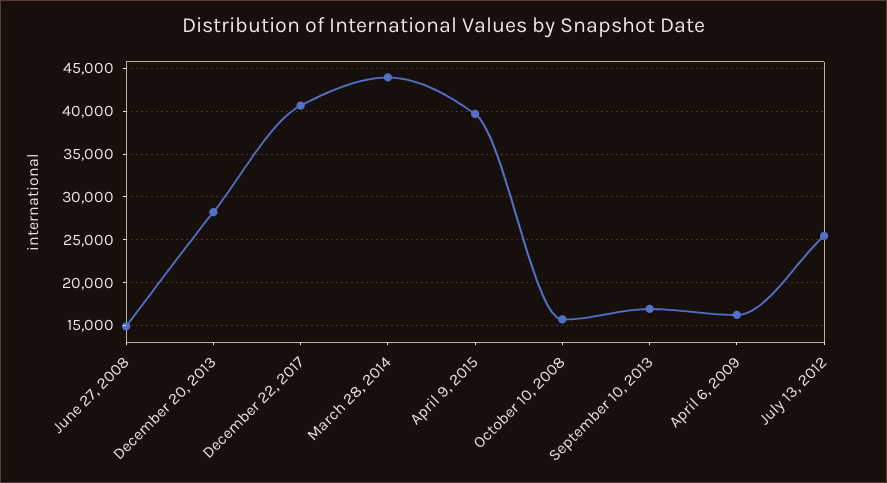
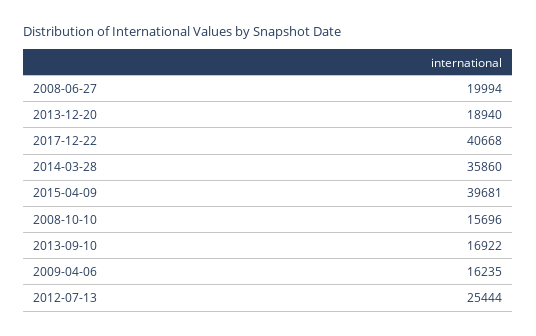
June 27, 2008: 15000 -> 19994
December 20, 2013: 28000 -> 18940
March 28, 2014: 44000 -> 35860

